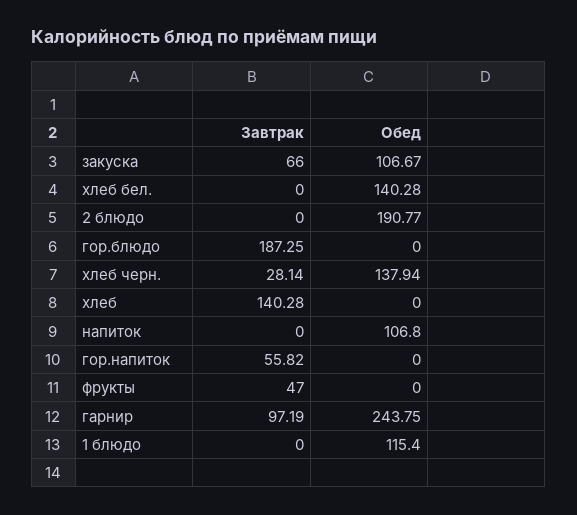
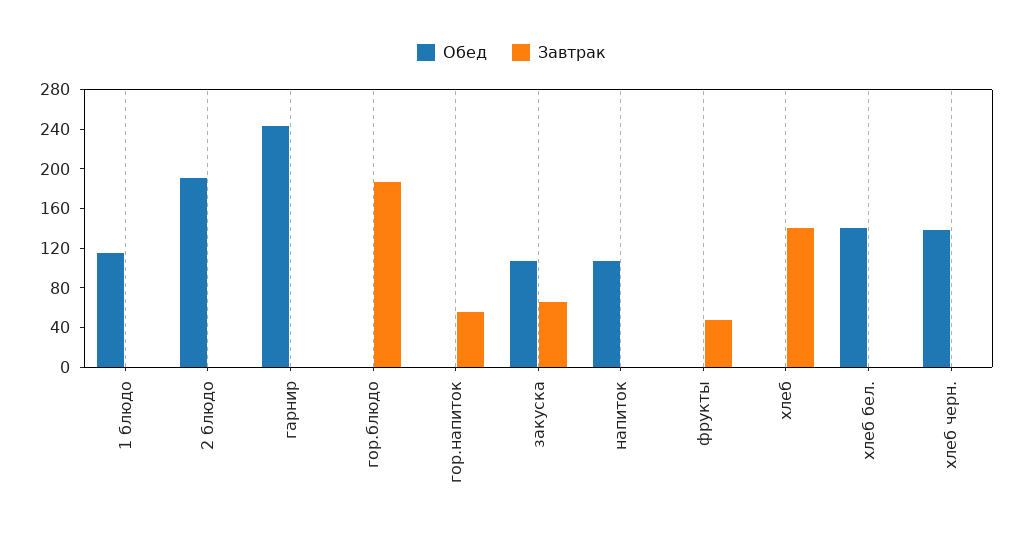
Завтрак, хлеб черн.: 28.14 -> 0
Завтрак, гарнир: 97.19 -> 0

